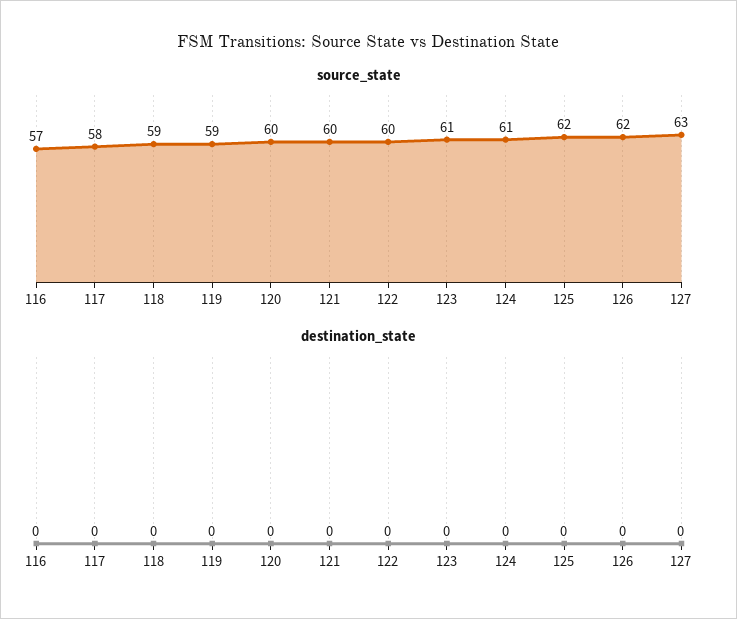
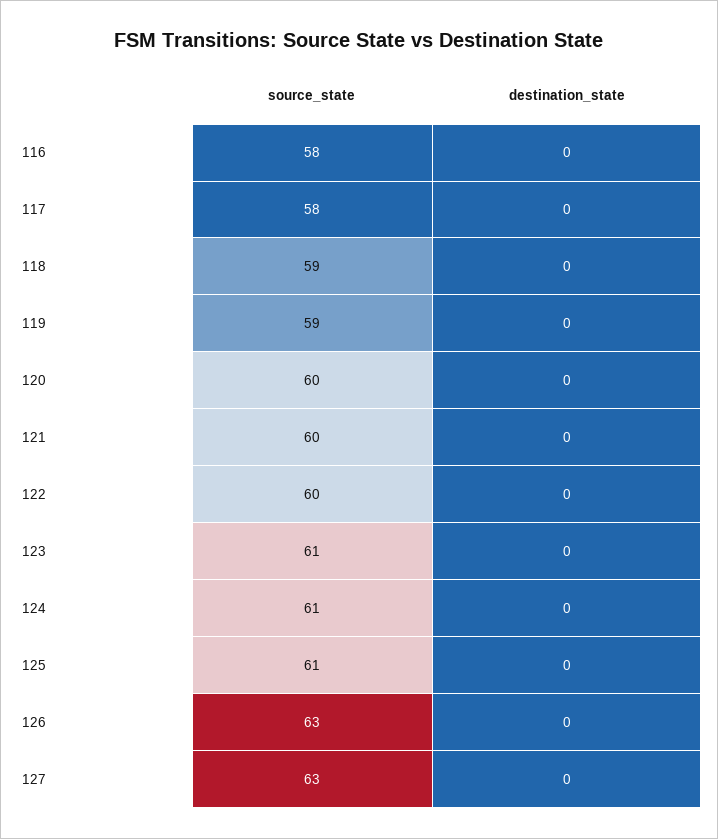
source_state, 116: 57 -> 58
source_state, 125: 62 -> 61
source_state, 126: 62 -> 63

